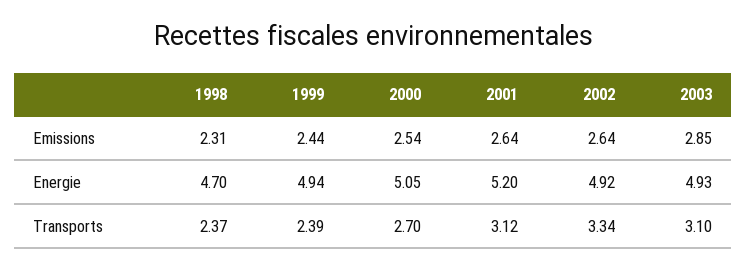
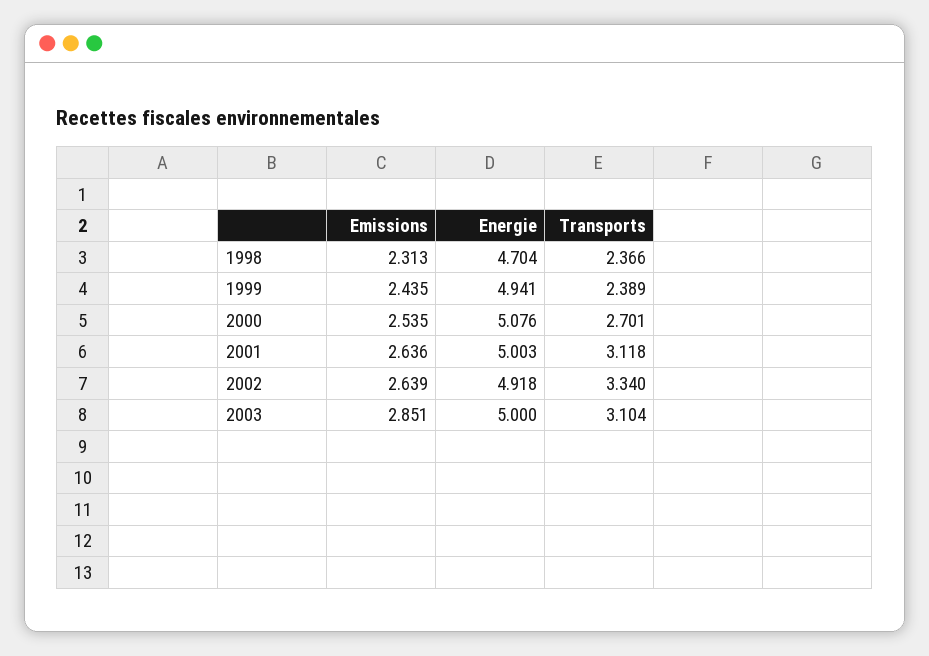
2000, Energie: 5.05 -> 5.076
2001, Energie: 5.2 -> 5.003
2003, Energie: 4.93 -> 5

